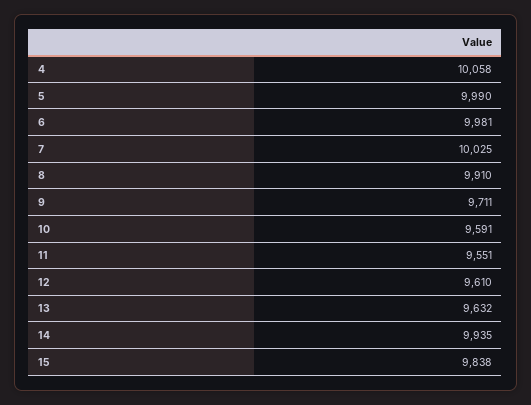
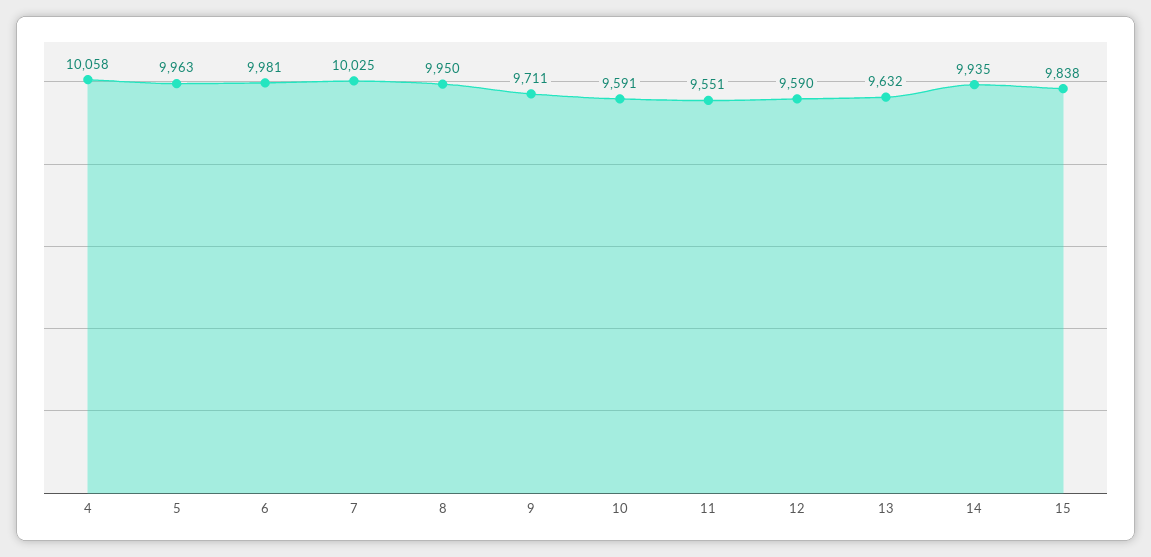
5: 9990 -> 9963
8: 9910 -> 9950
12: 9610 -> 9590

